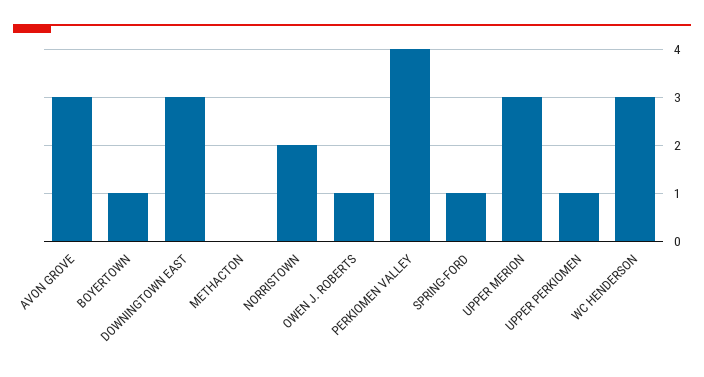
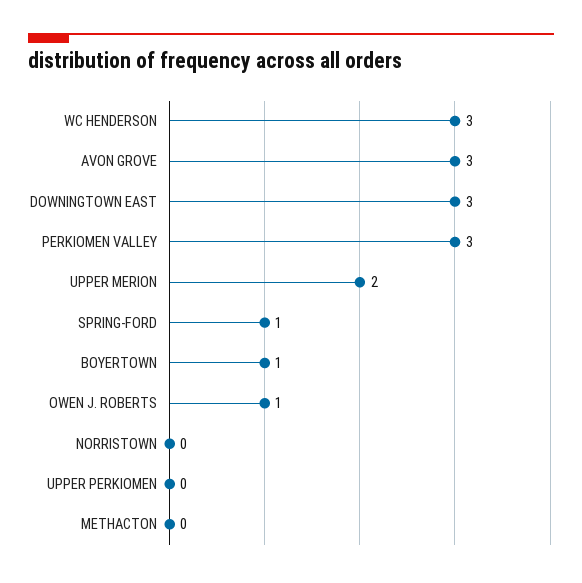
NORRISTOWN: 2 -> 0
PERKIOMEN VALLEY: 4 -> 3
UPPER MERION: 3 -> 2
UPPER PERKIOMEN: 1 -> 0

